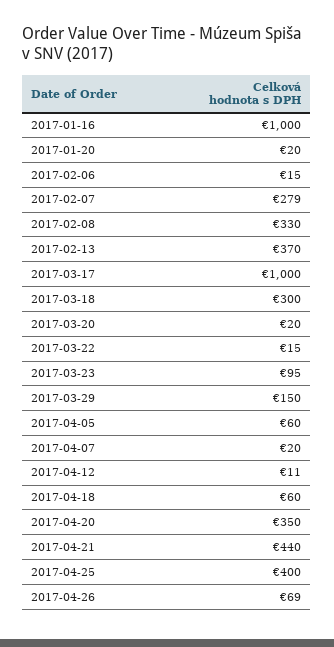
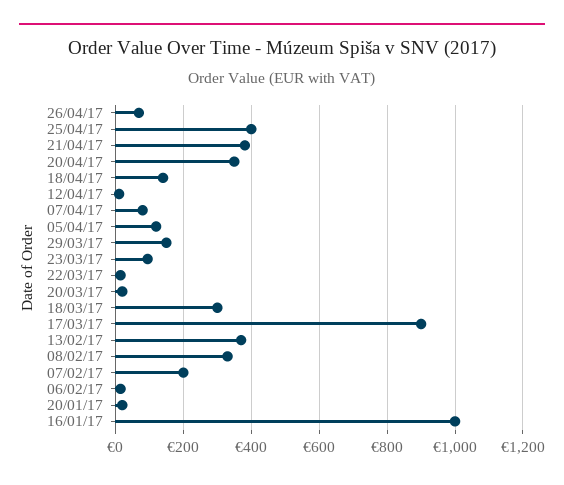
2017-02-07: 279 -> 200
2017-03-17: 1000 -> 900
2017-04-05: 60 -> 120
2017-04-07: 20 -> 80
2017-04-18: 60 -> 140
2017-04-21: 440 -> 380

